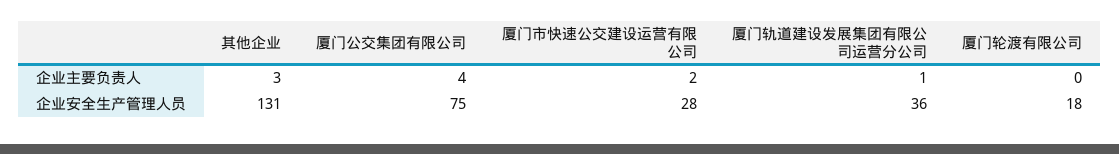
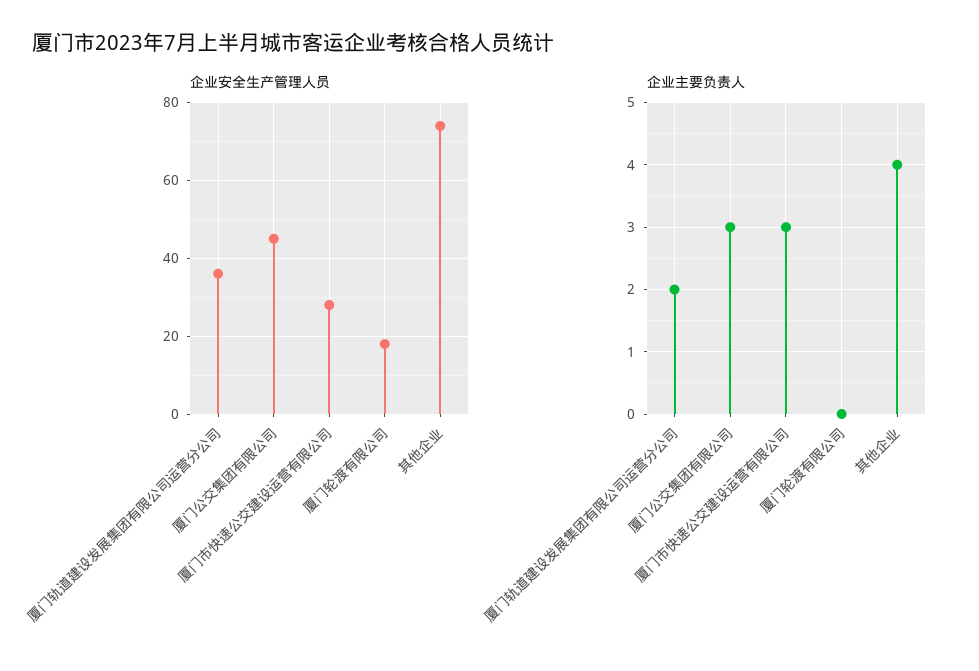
企业主要负责人, 其他企业: 3 -> 4
企业主要负责人, 厦门公交集团有限公司: 4 -> 3
企业主要负责人, 厦门市快速公交建设运营有限公司: 2 -> 3
企业主要负责人, 厦门轨道建设发展集团有限公司运营分公司: 1 -> 2
企业安全生产管理人员, 其他企业: 131 -> 75
企业安全生产管理人员, 厦门公交集团有限公司: 75 -> 45

